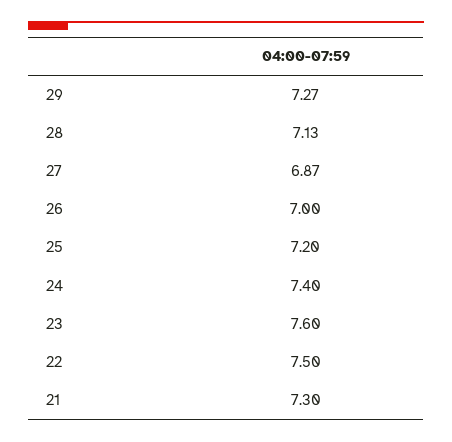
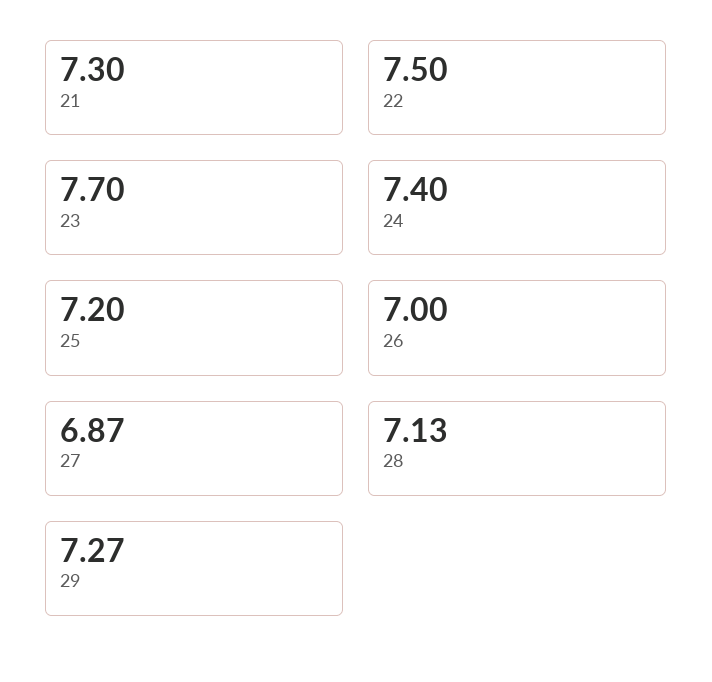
23: 7.6 -> 7.7

